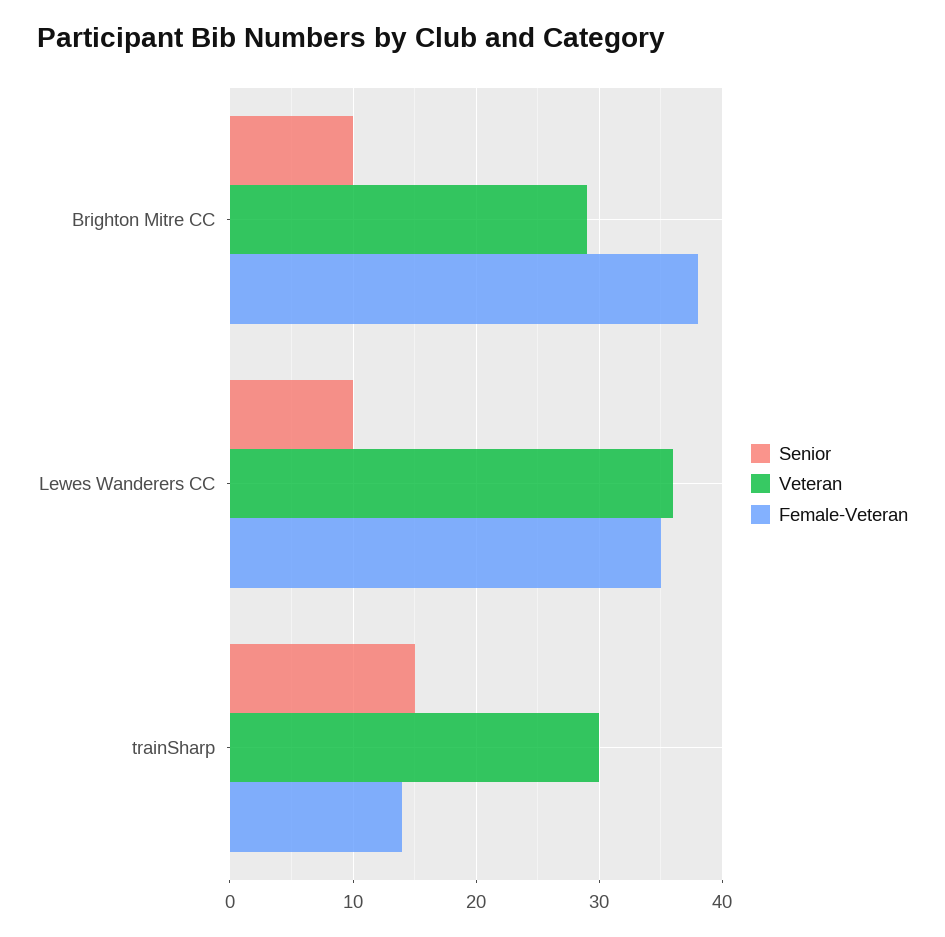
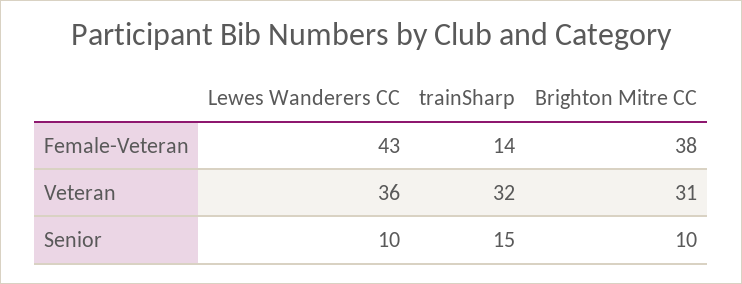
Veteran, Brighton Mitre CC: 29 -> 31
Female-Veteran, Lewes Wanderers CC: 35 -> 43
Veteran, trainSharp: 30 -> 32

